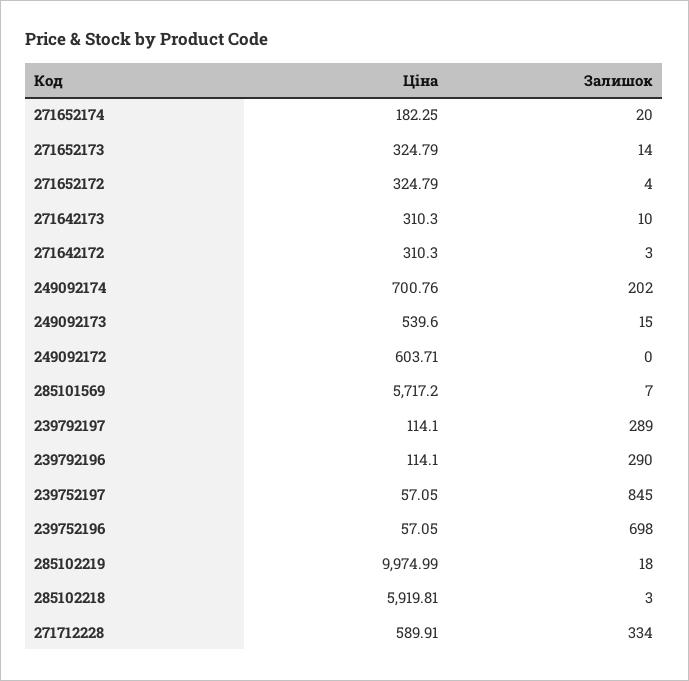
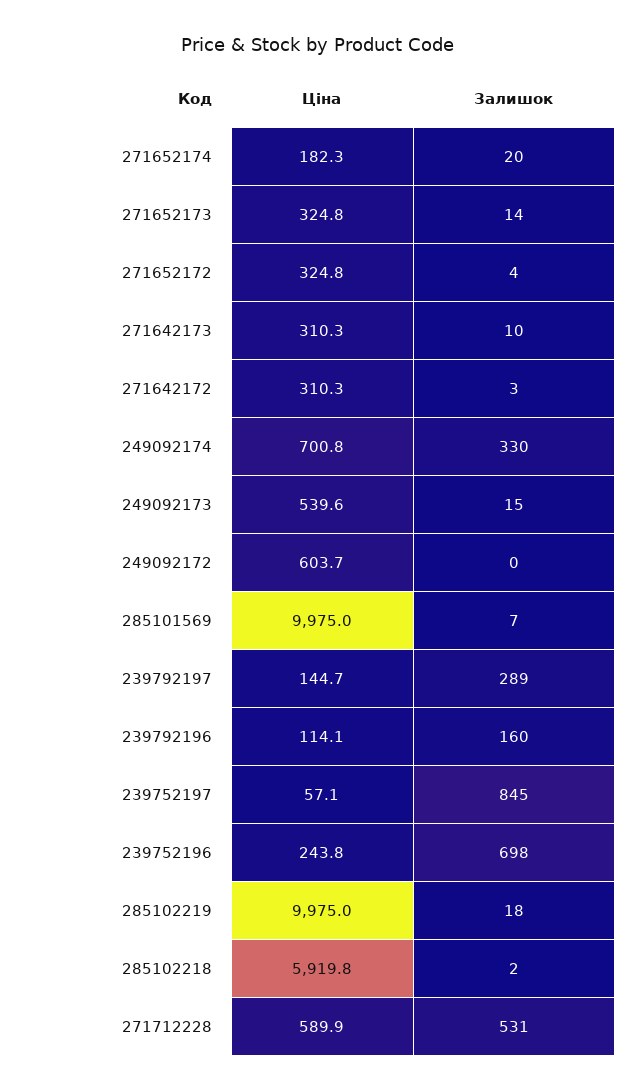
Залишок, 249092174: 202 -> 330
Ціна, 285101569: 5717.2 -> 9975
Ціна, 239792197: 114.1 -> 144.7
Залишок, 239792196: 290 -> 160
Ціна, 239752196: 57.05 -> 243.8
Залишок, 285102218: 3 -> 2
Залишок, 271712228: 334 -> 531

